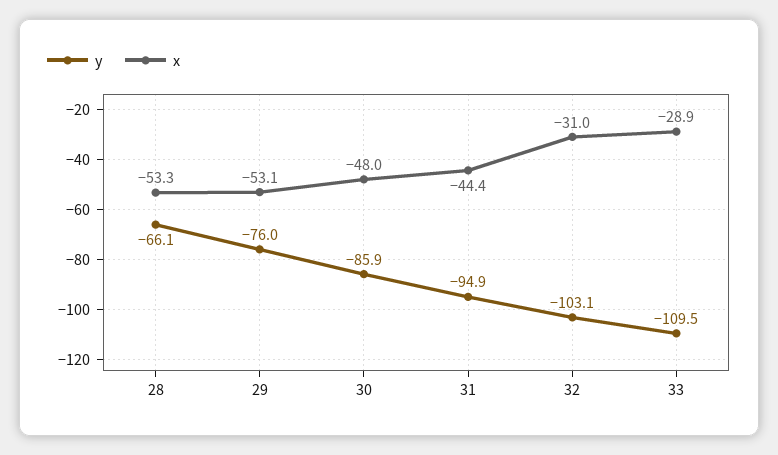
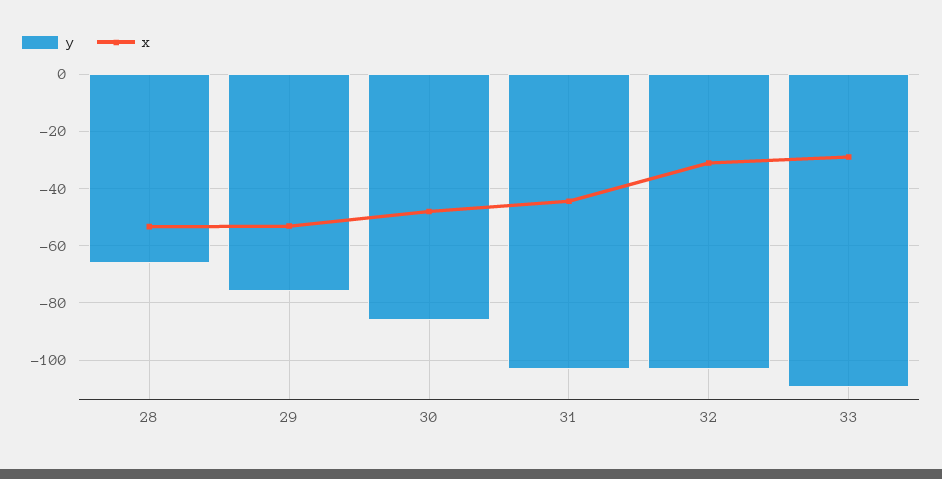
y, 31: -94.9 -> -102.5

